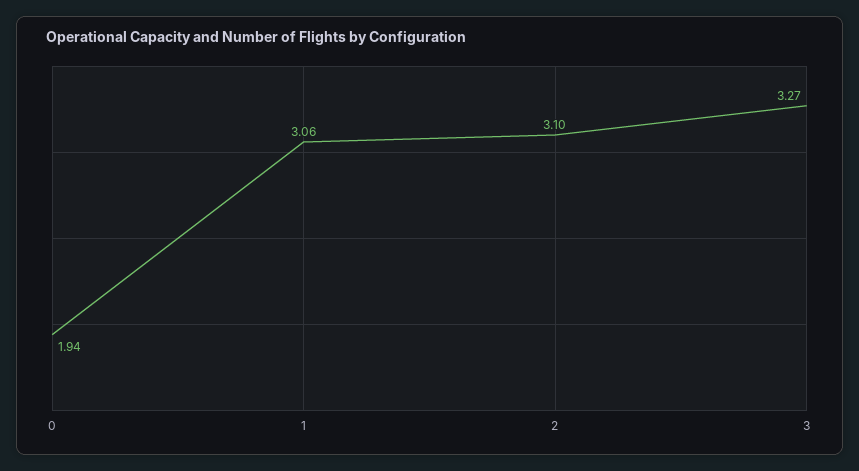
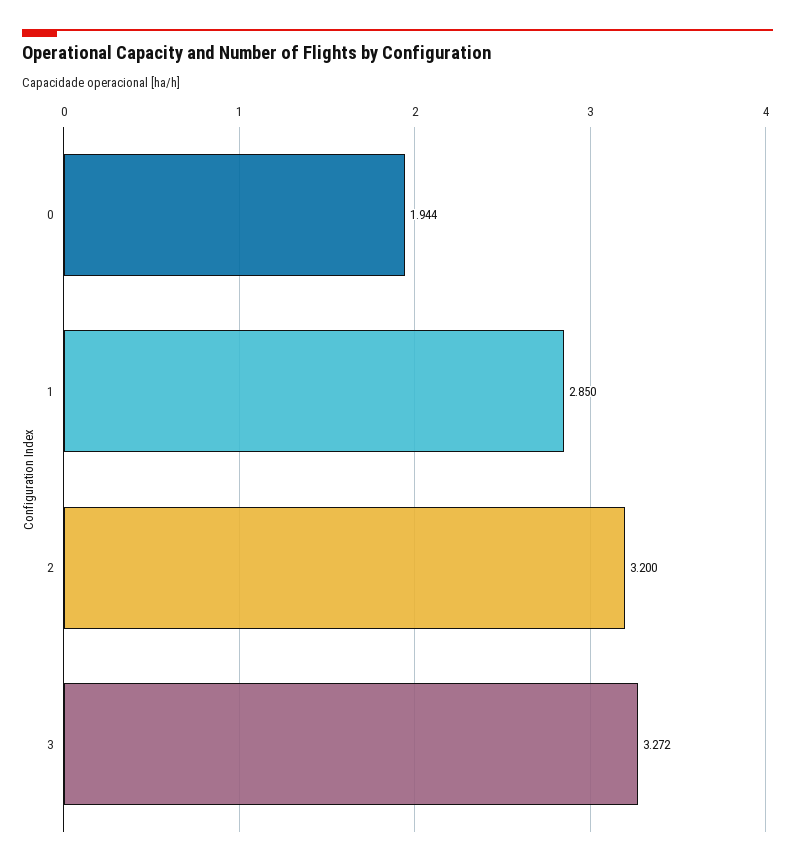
1: 3.06 -> 2.85
2: 3.1 -> 3.2

